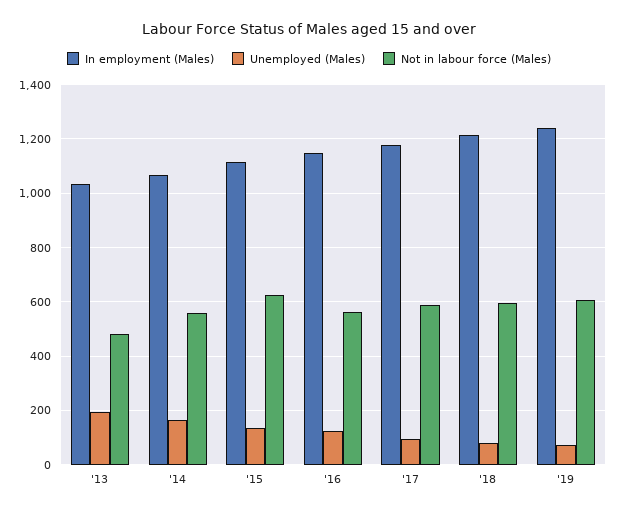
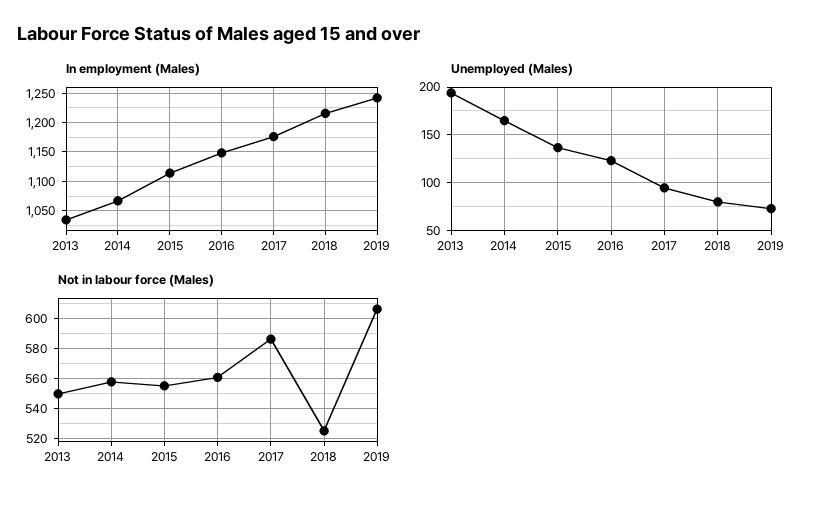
Not in labour force (Males), '13: 475 -> 550
Not in labour force (Males), '15: 625 -> 555
Not in labour force (Males), '18: 600 -> 525

